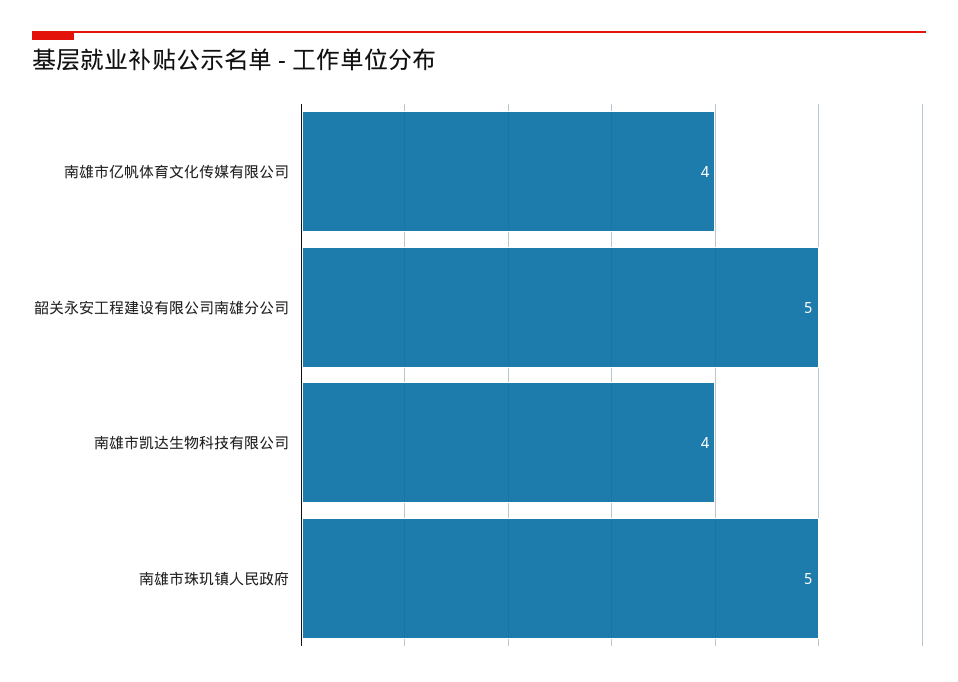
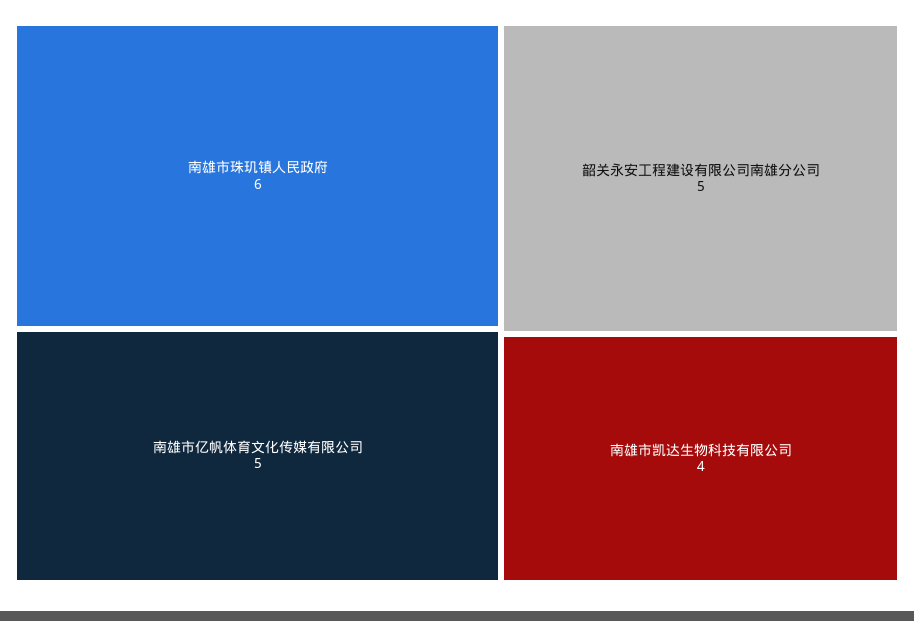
南雄市亿帆体育文化传媒有限公司: 4 -> 5
南雄市珠玑镇人民政府: 5 -> 6

